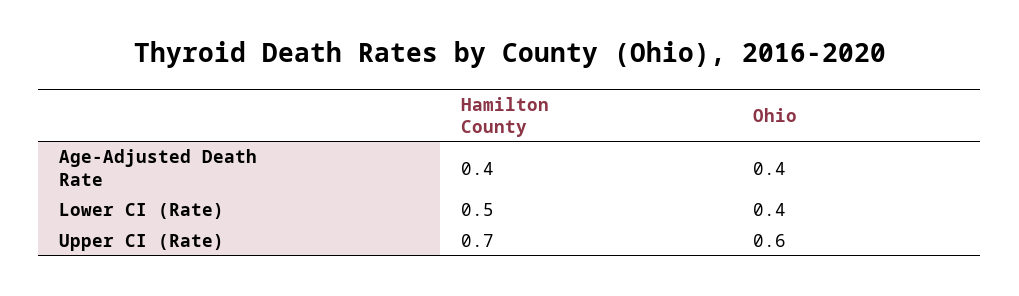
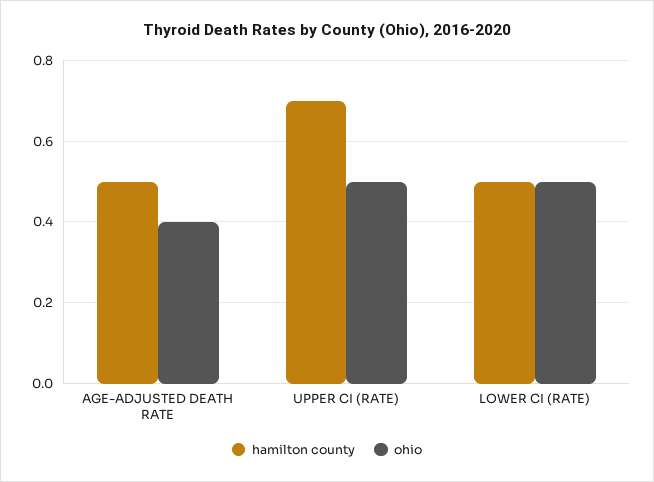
Hamilton County, Age-Adjusted Death Rate: 0.4 -> 0.5
Ohio, Lower CI (Rate): 0.4 -> 0.5
Ohio, Upper CI (Rate): 0.6 -> 0.5

